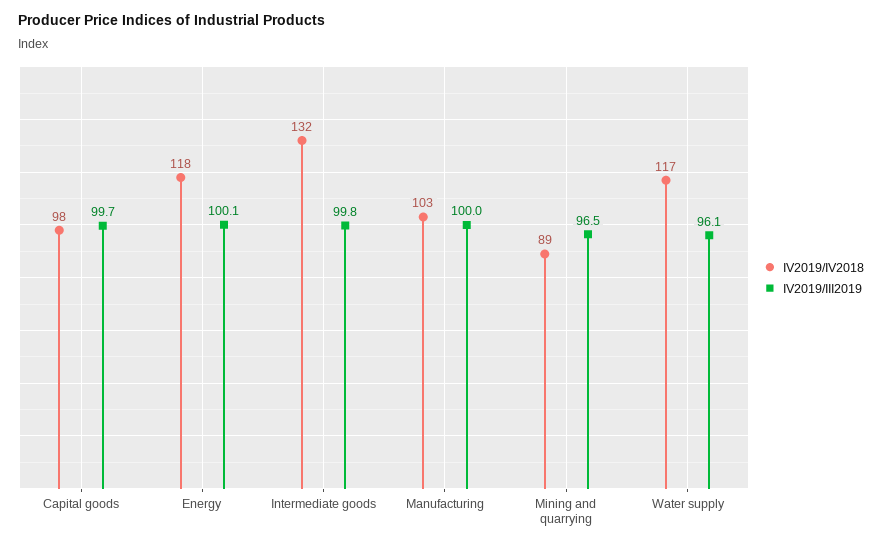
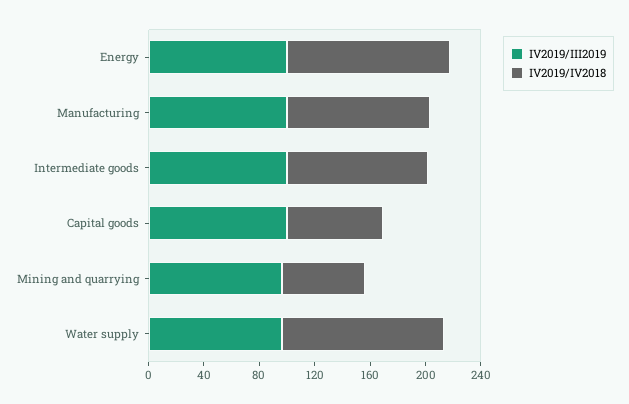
IV2019/IV2018, Capital goods: 98 -> 70
IV2019/IV2018, Intermediate goods: 132 -> 100
IV2019/IV2018, Mining and quarrying: 89 -> 60

